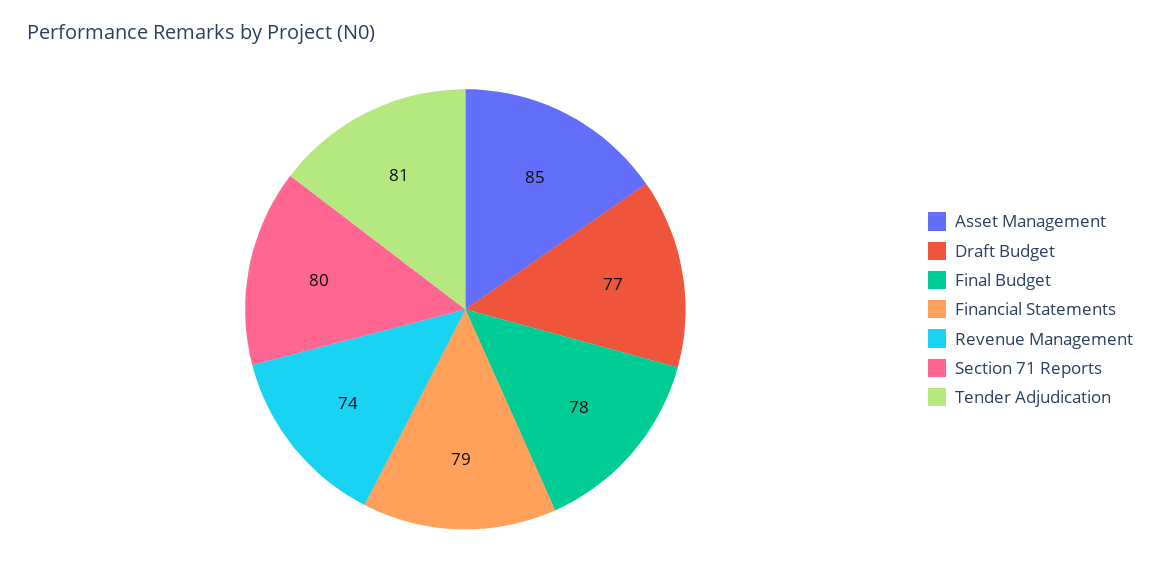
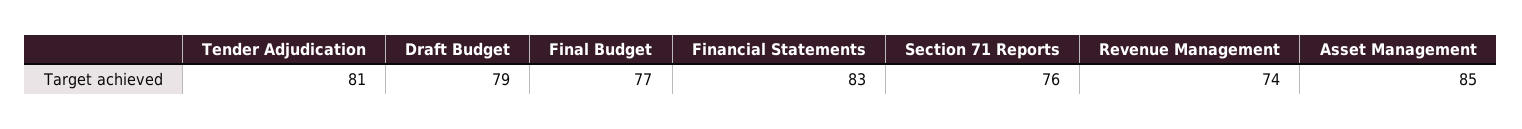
Draft Budget: 77 -> 79
Final Budget: 78 -> 77
Financial Statements: 79 -> 83
Section 71 Reports: 80 -> 76

